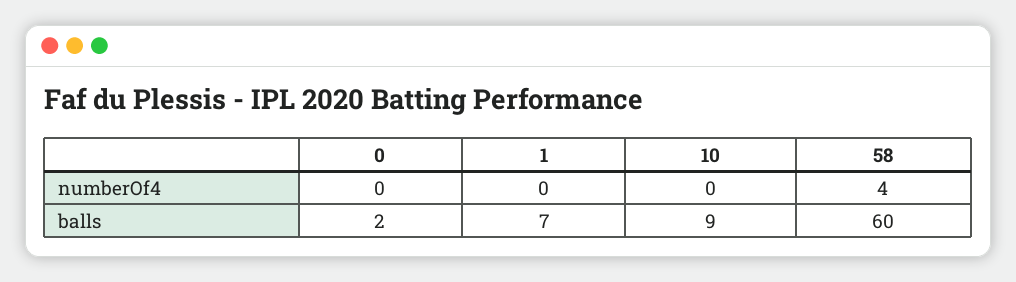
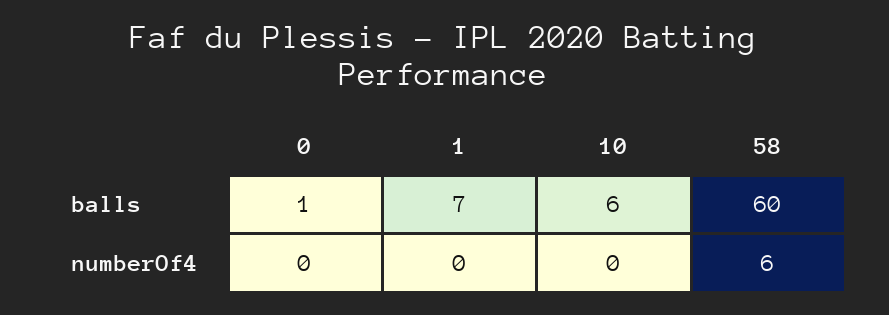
58, numberOf4: 4 -> 6
0, balls: 2 -> 1
10, balls: 9 -> 6

